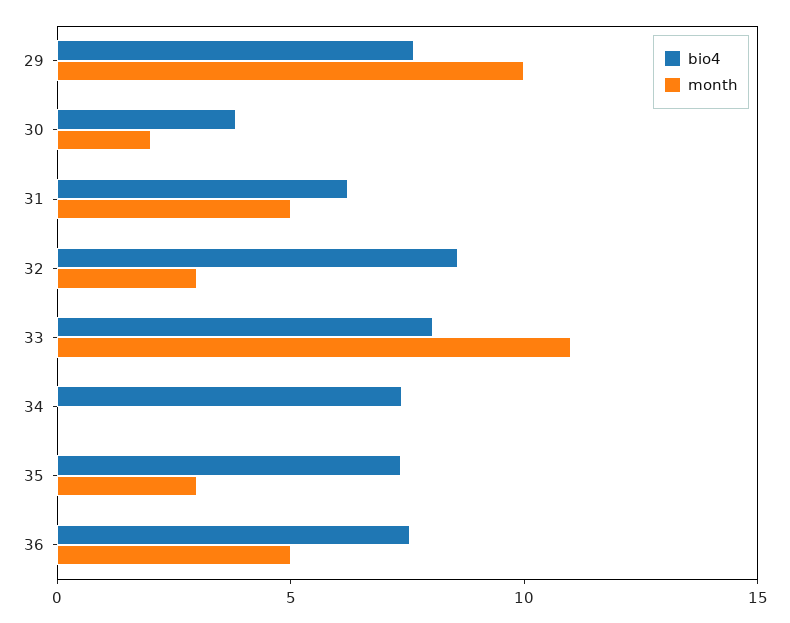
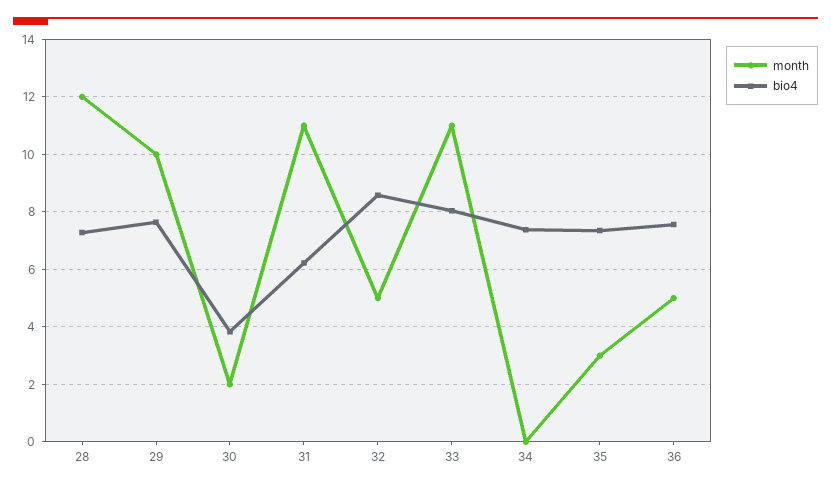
month, 31: 5 -> 11
month, 32: 3 -> 5
month, 28: none -> 12
bio4, 28: none -> 7.25

